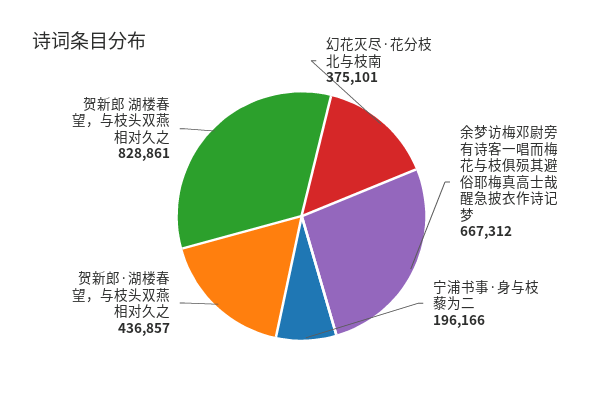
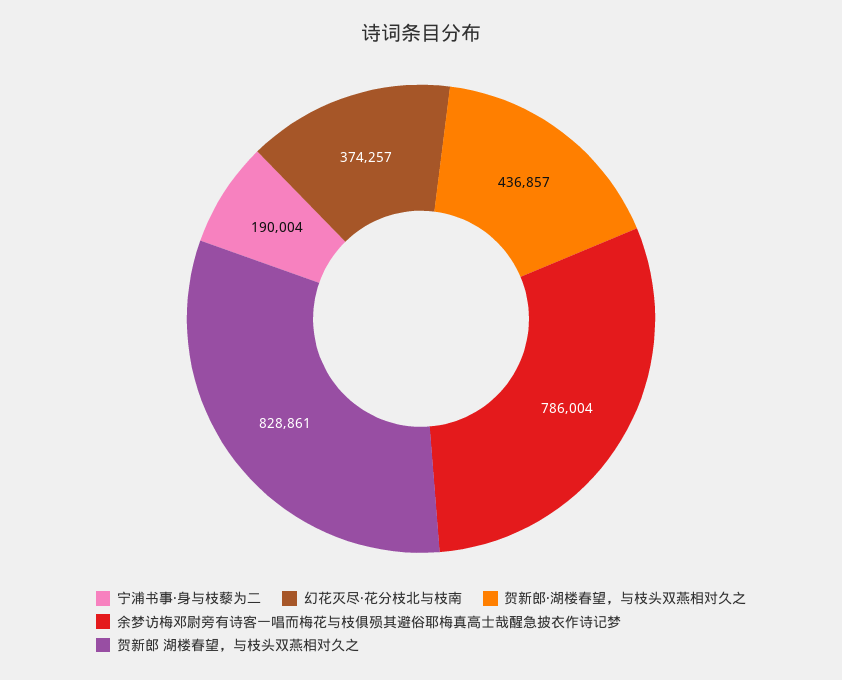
幻花灭尽·花分枝北与枝南: 375101 -> 374257
余梦访梅邓尉旁有诗客一唱而梅花与枝俱殒其避俗耶梅真高士哉醒急披衣作诗记梦: 667312 -> 786004
宁浦书事·身与枝藜为二: 196166 -> 190004

